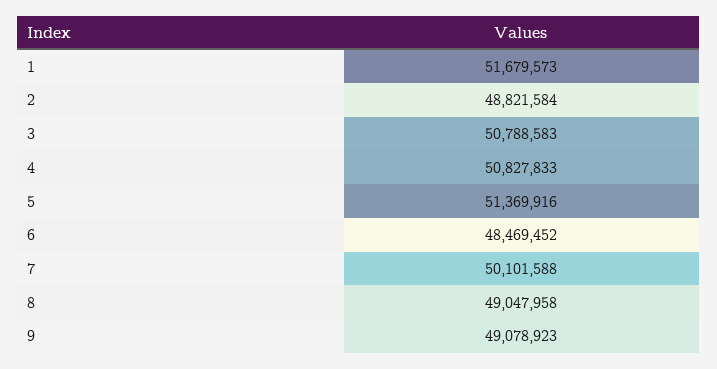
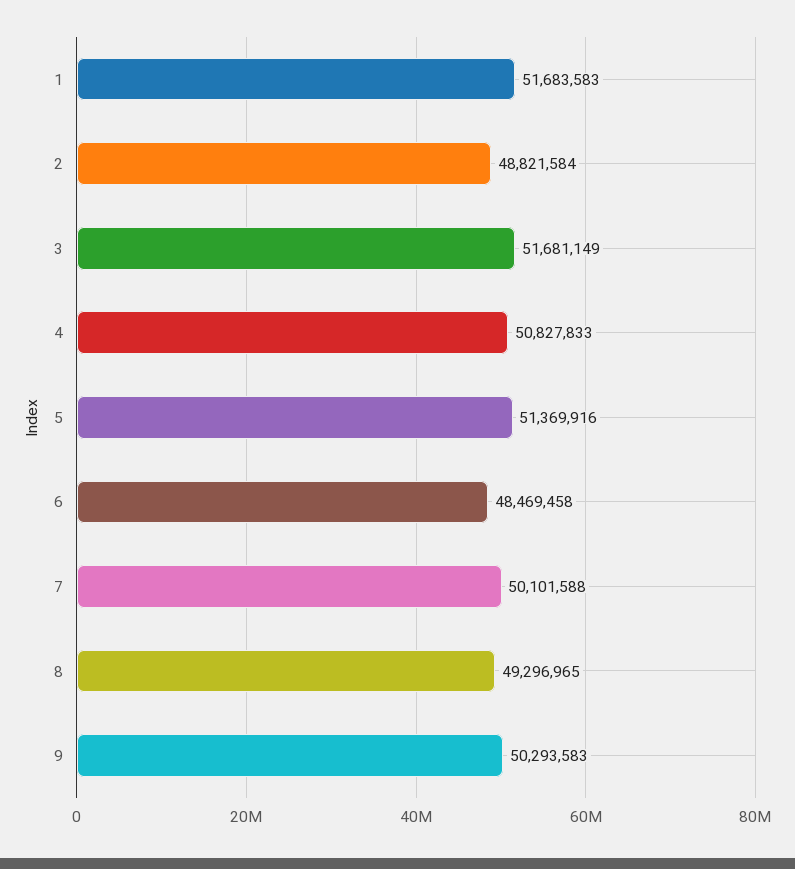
1: 51679573 -> 51683583
3: 50788583 -> 51681149
6: 48469452 -> 48469458
8: 49047958 -> 49296965
9: 49078923 -> 50293583

